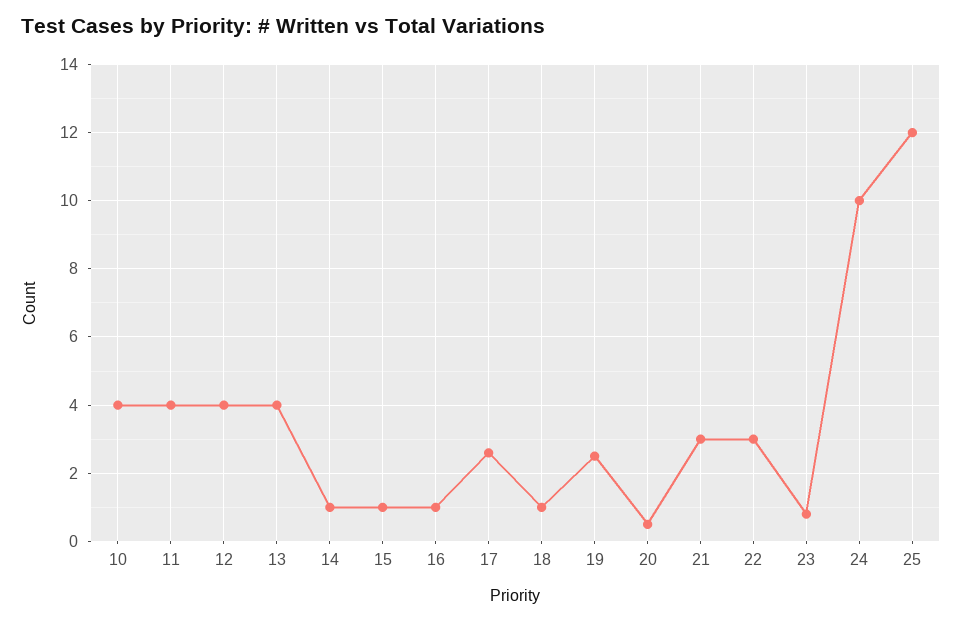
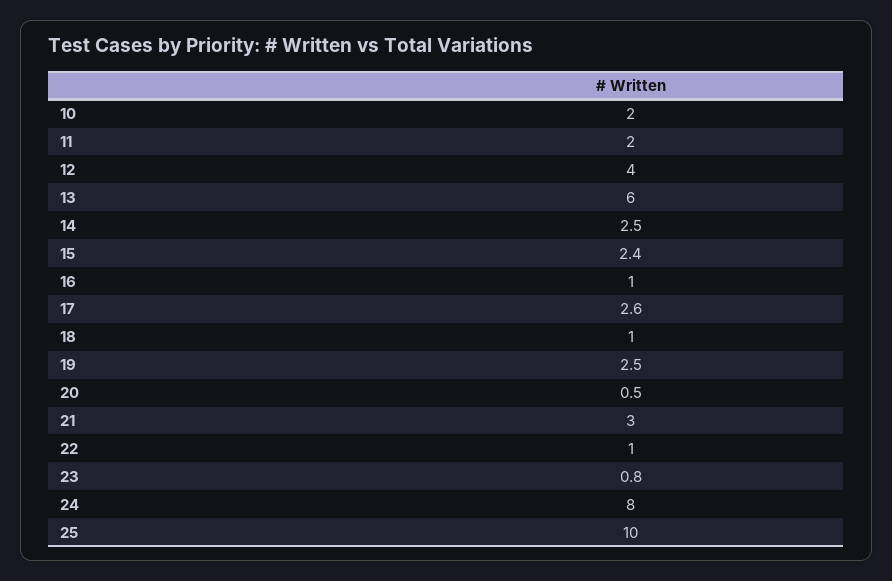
10: 4 -> 2
11: 4 -> 2
13: 4 -> 6
14: 1 -> 2.5
15: 1 -> 2.4
22: 3 -> 1
24: 10 -> 8
25: 12 -> 10

